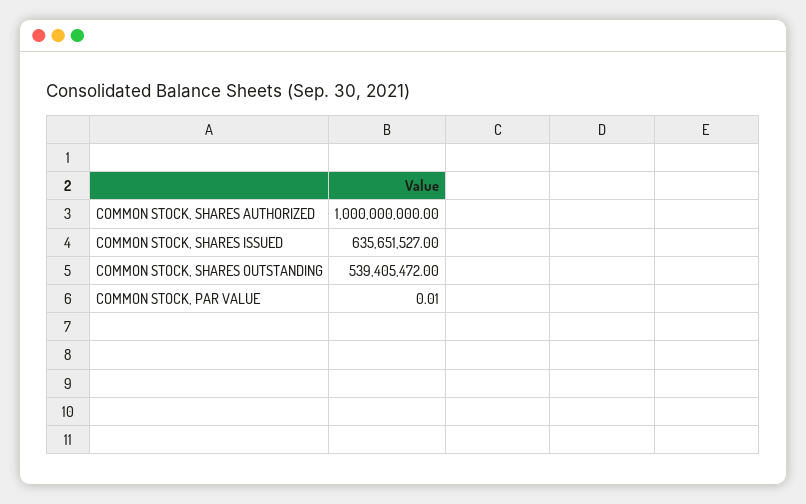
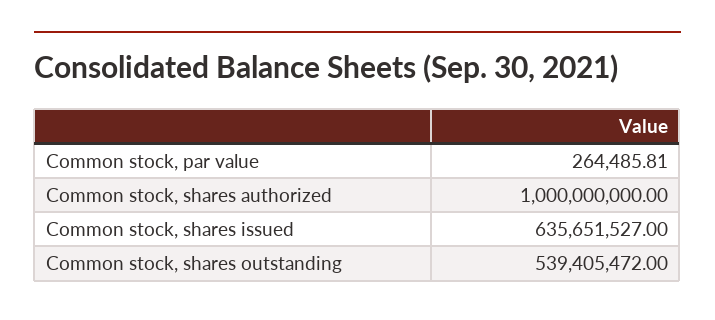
COMMON STOCK, PAR VALUE: 0.01 -> 264485.81

